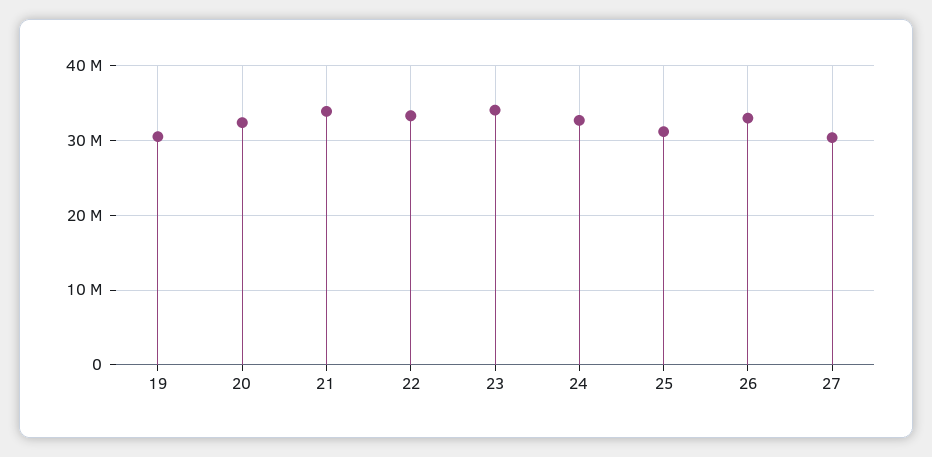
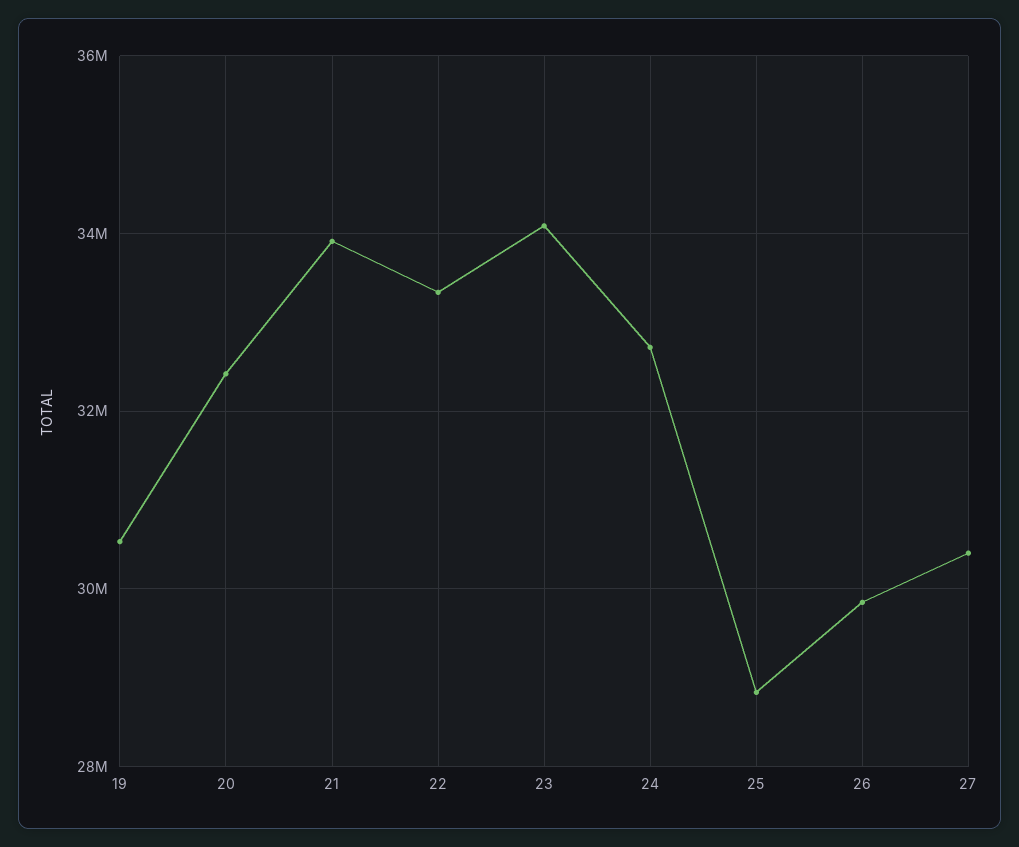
25: 31000000 -> 28800000
26: 33000000 -> 29800000

